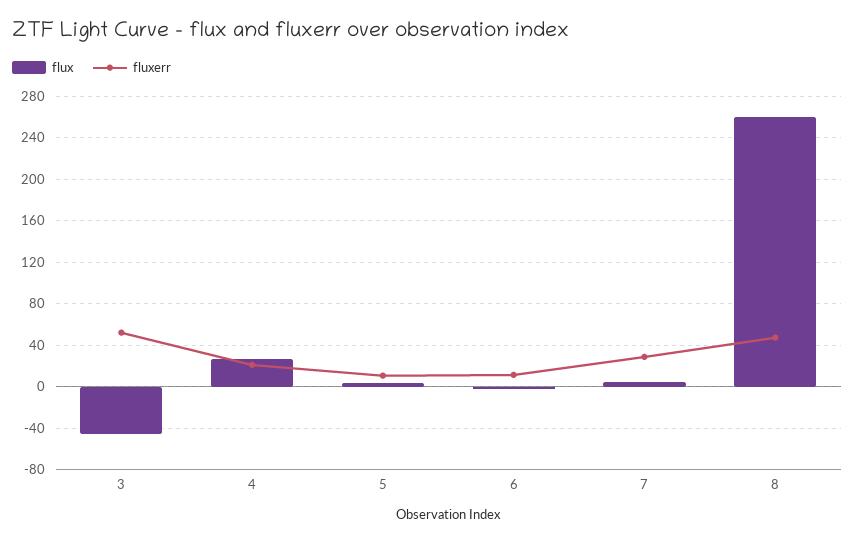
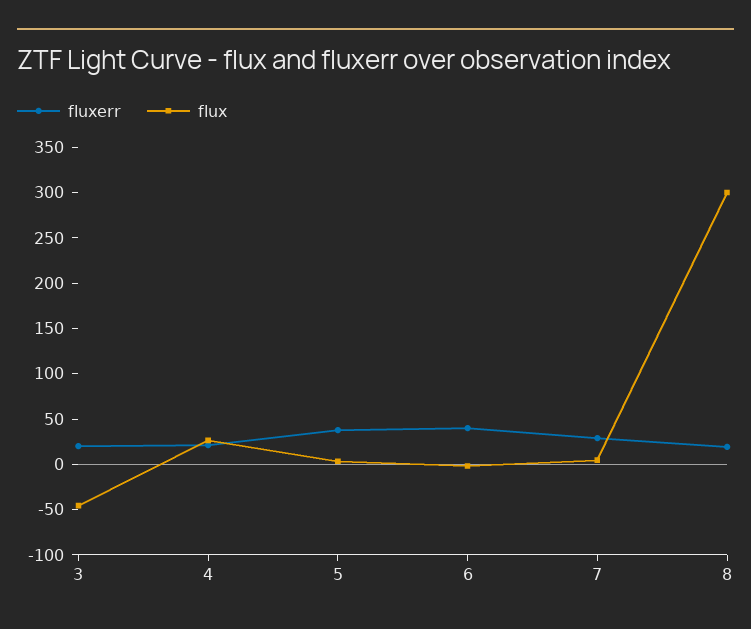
fluxerr, 3: 50 -> 20
fluxerr, 5: 10 -> 40
fluxerr, 6: 10 -> 40
flux, 8: 260 -> 300
fluxerr, 8: 50 -> 20

